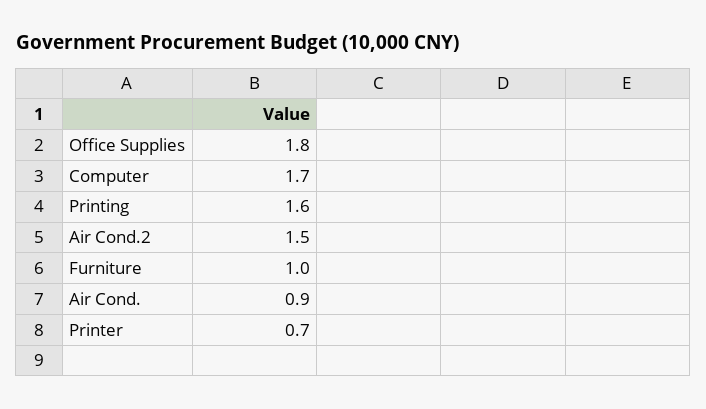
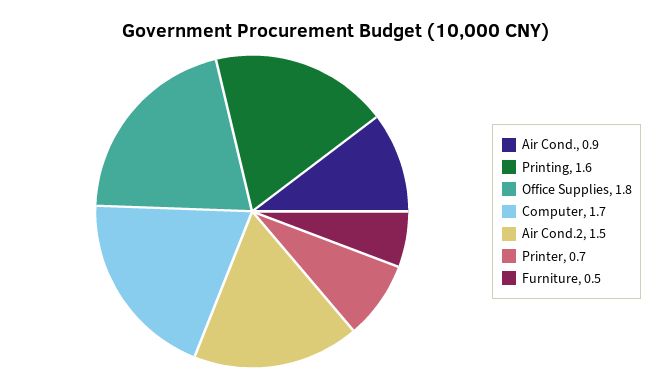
Furniture: 1 -> 0.5

